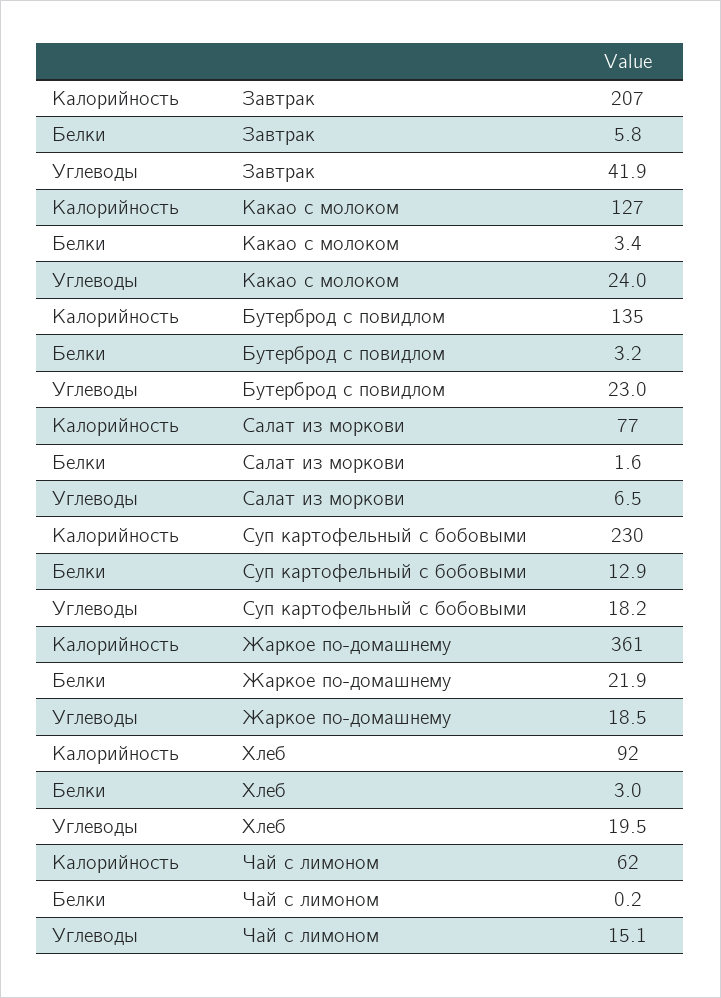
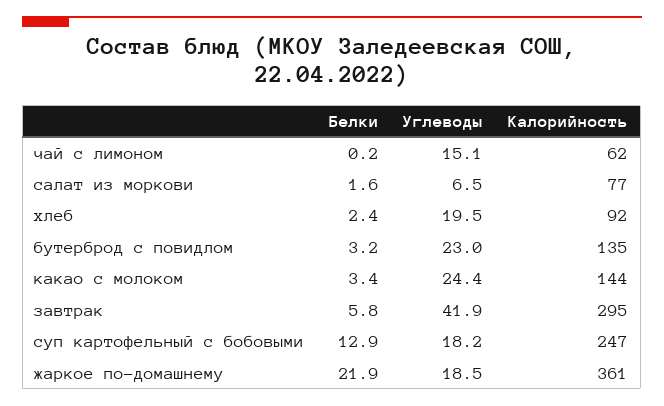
Калорийность, Завтрак: 207 -> 295
Калорийность, Какао с молоком: 127 -> 144
Углеводы, Какао с молоком: 24 -> 24.4
Калорийность, Суп картофельный с бобовыми: 230 -> 247
Белки, Хлеб: 3 -> 2.4

